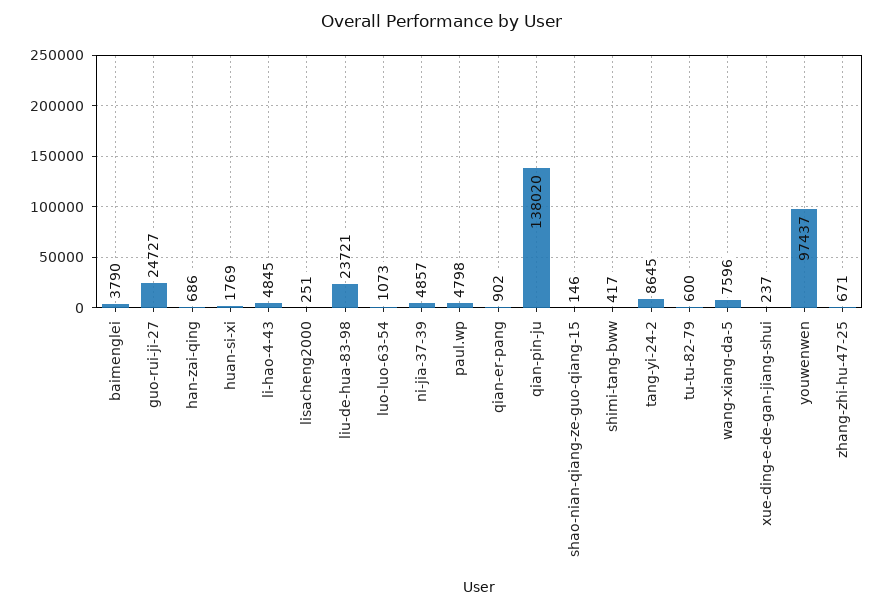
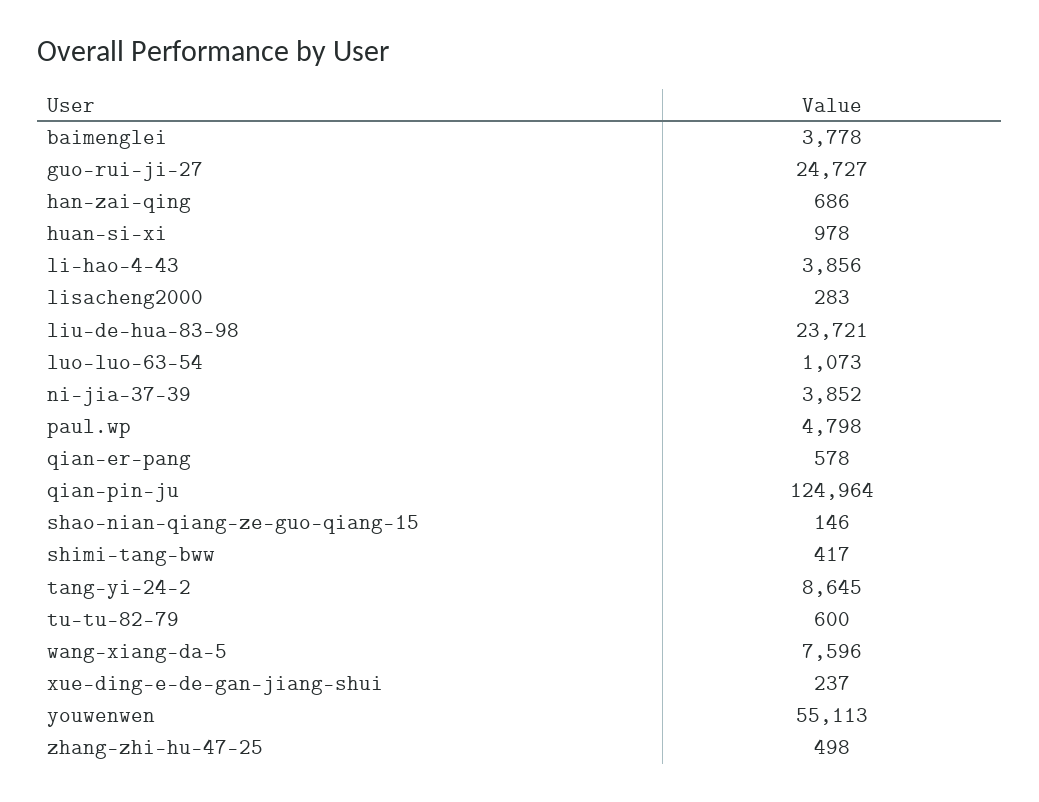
baimenglei: 3790 -> 3778
huan-si-xi: 1769 -> 978
li-hao-4-43: 4845 -> 3856
lisacheng2000: 251 -> 283
ni-jia-37-39: 4857 -> 3852
qian-er-pang: 902 -> 578
qian-pin-ju: 138020 -> 124964
youwenwen: 97437 -> 55113
zhang-zhi-hu-47-25: 671 -> 498

